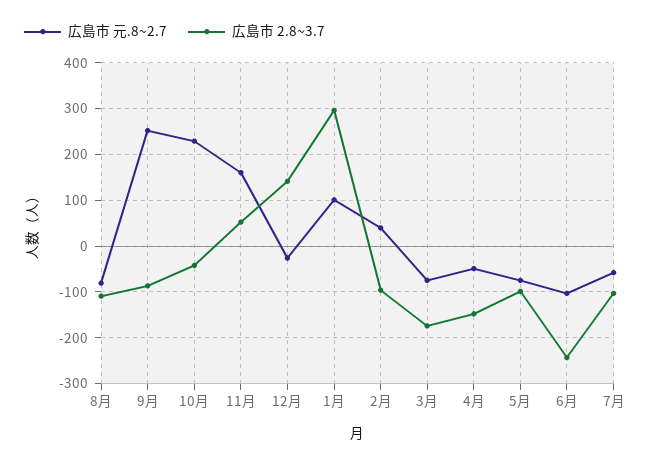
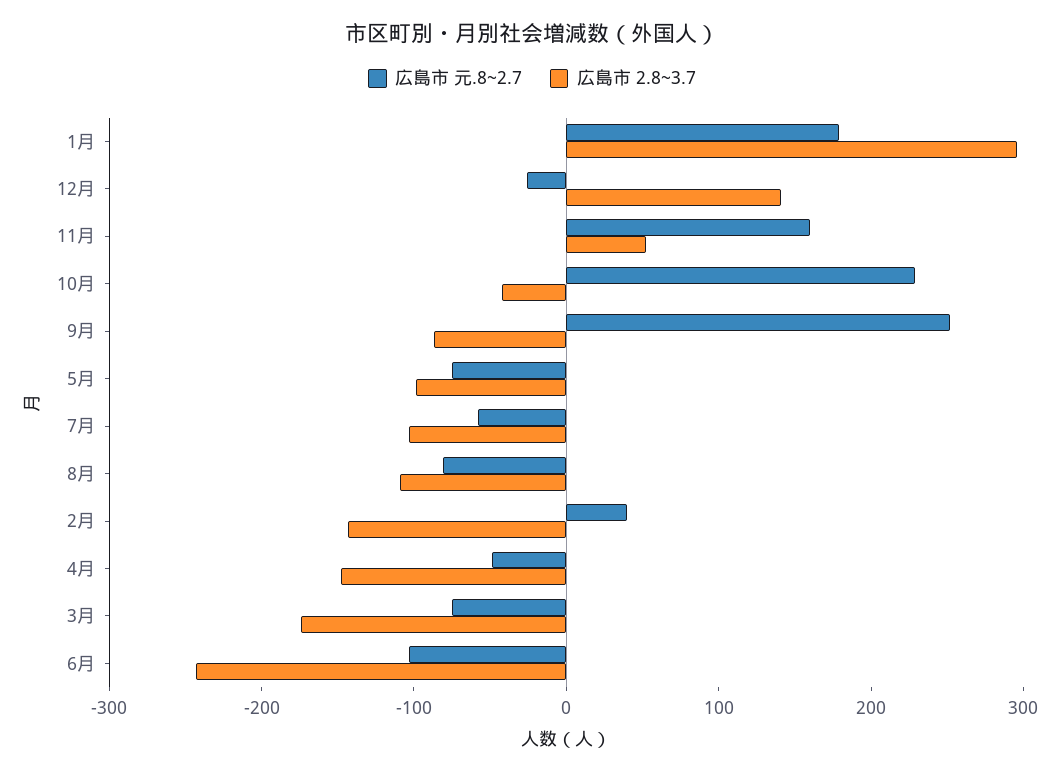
広島市 元.8~2.7, 1月: 100 -> 180
広島市 2.8~3.7, 2月: -100 -> -140

